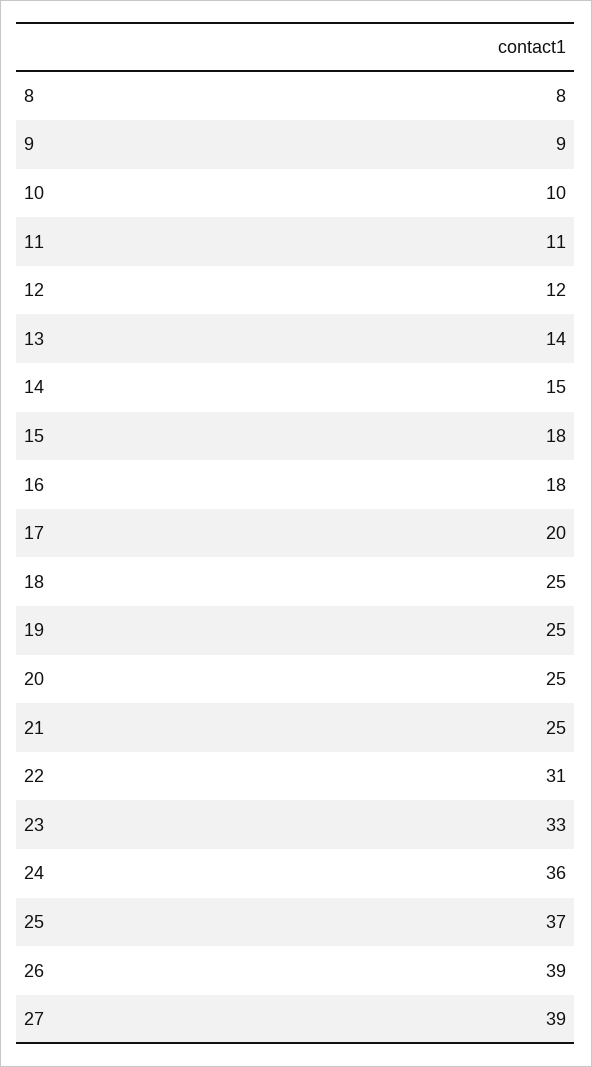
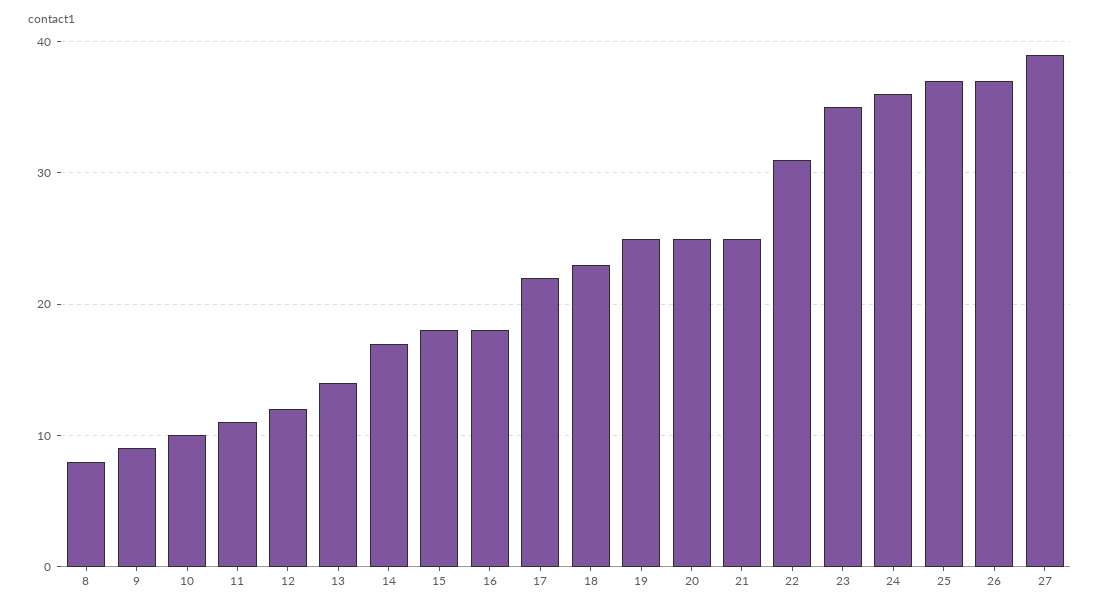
14: 15 -> 17
17: 20 -> 22
18: 25 -> 23
23: 33 -> 35
26: 39 -> 37

